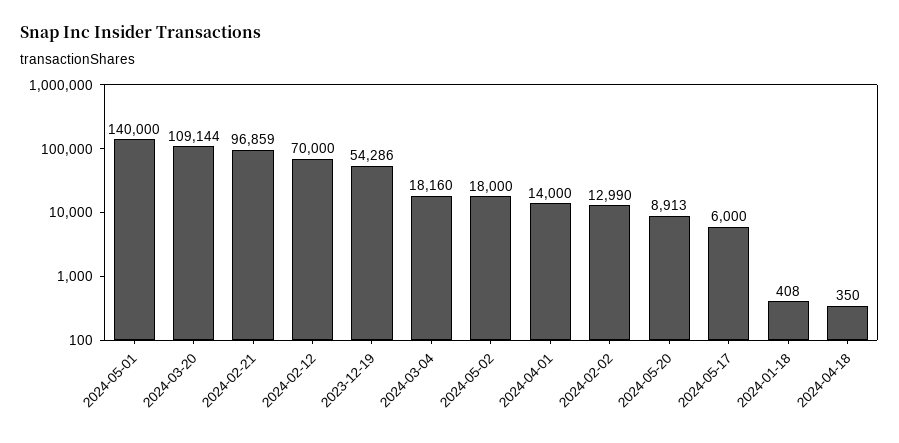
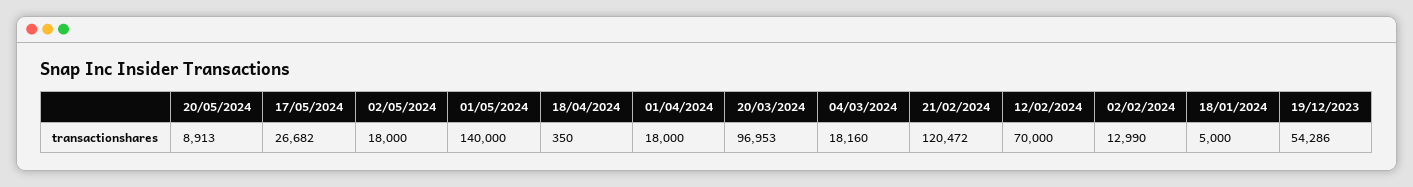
2024-03-20: 109144 -> 96953
2024-02-21: 96859 -> 120472
2024-04-01: 14000 -> 18000
2024-05-17: 6000 -> 26682
2024-01-18: 408 -> 5000

